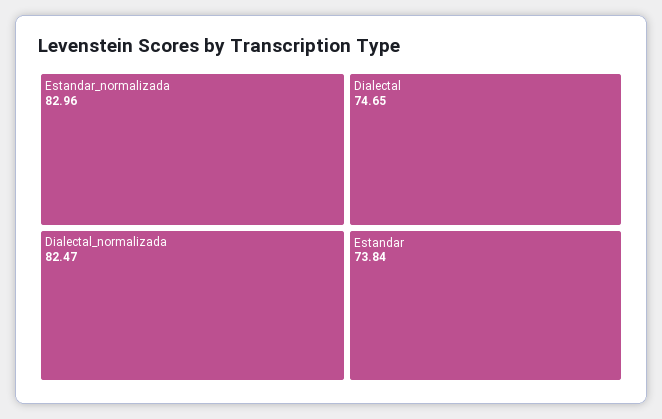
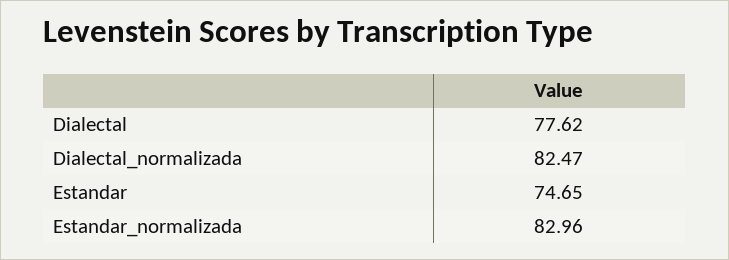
Dialectal: 74.65 -> 77.62
Estandar: 73.84 -> 74.65

